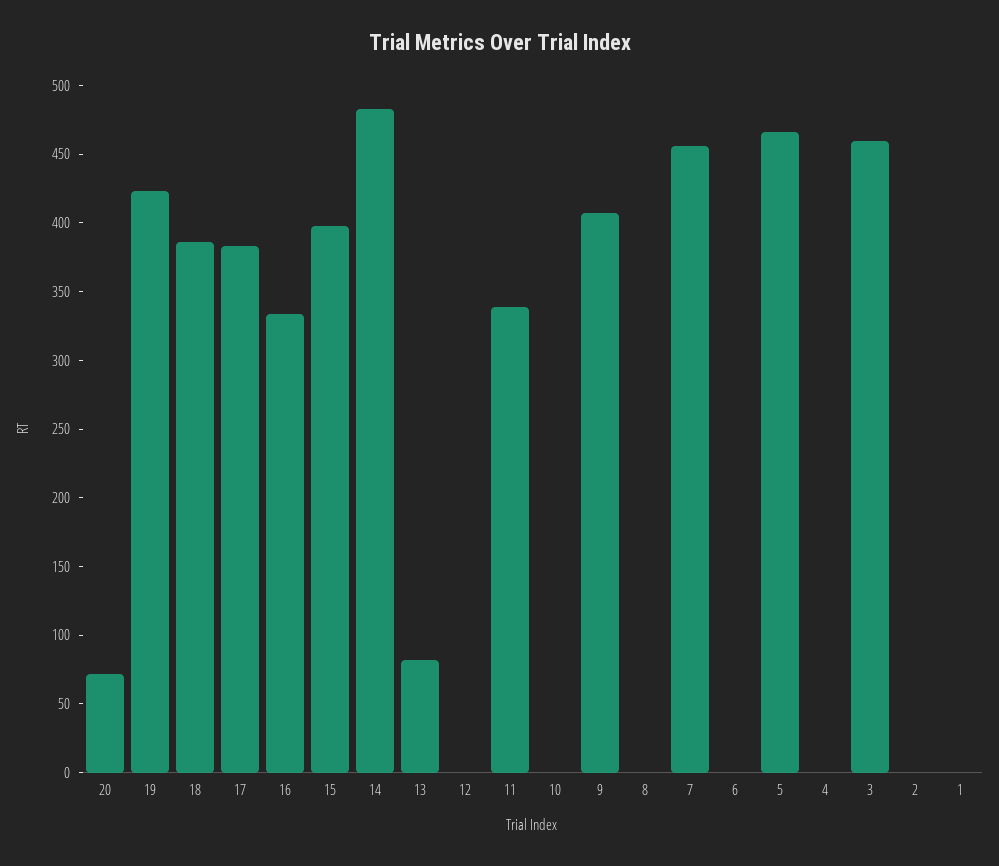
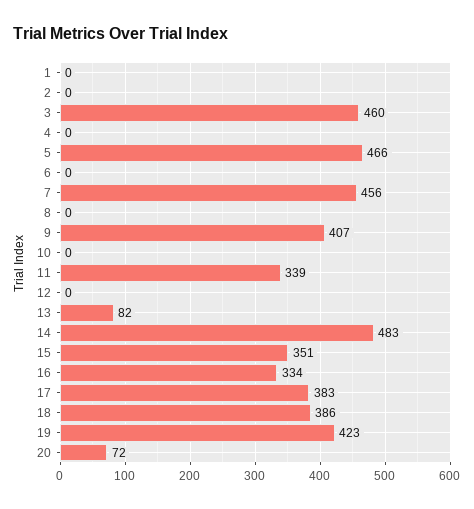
15: 400 -> 351

